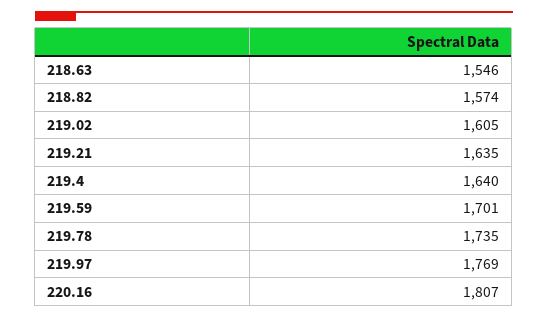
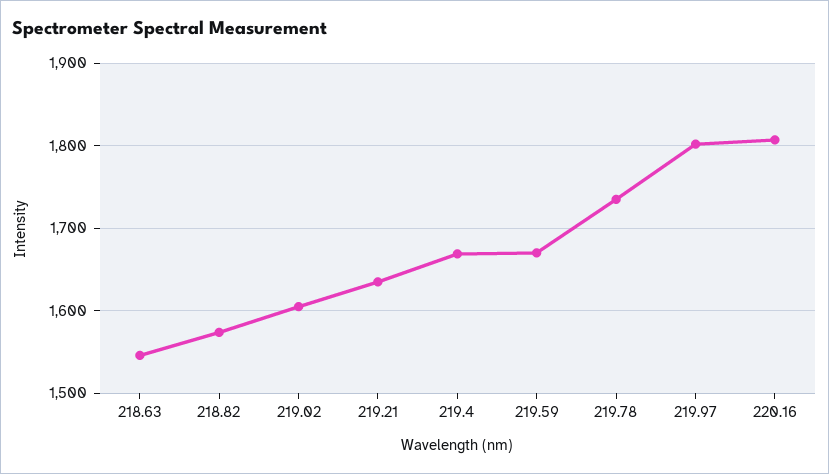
219.4: 1640 -> 1670
219.59: 1701 -> 1670
219.97: 1769 -> 1800

